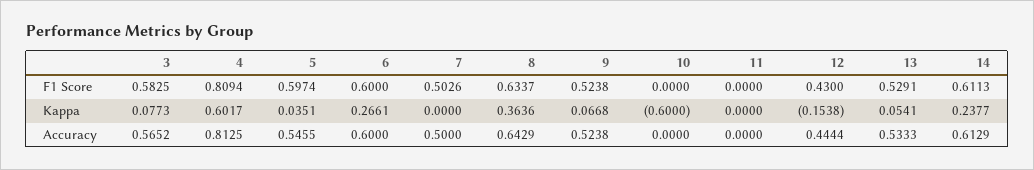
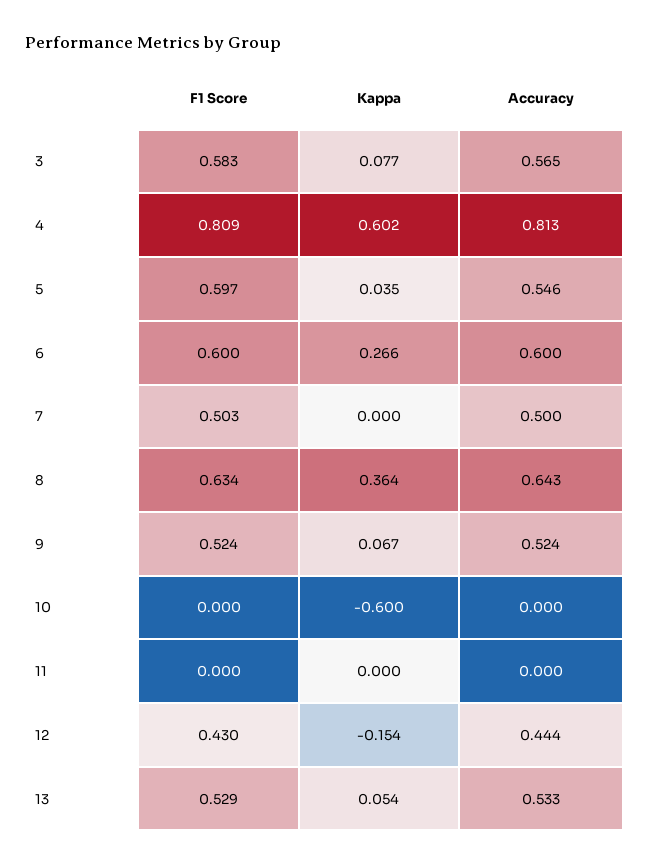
14, F1 Score: 0.6113 -> none
14, Kappa: 0.2377 -> none
14, Accuracy: 0.6129 -> none

